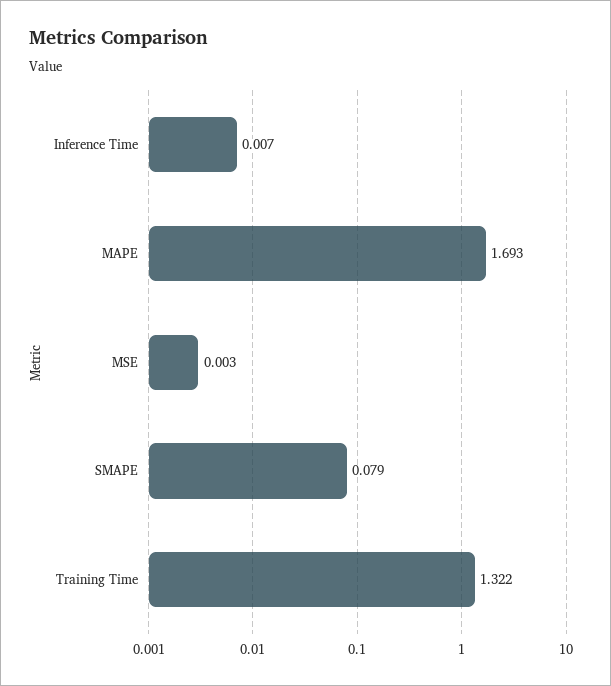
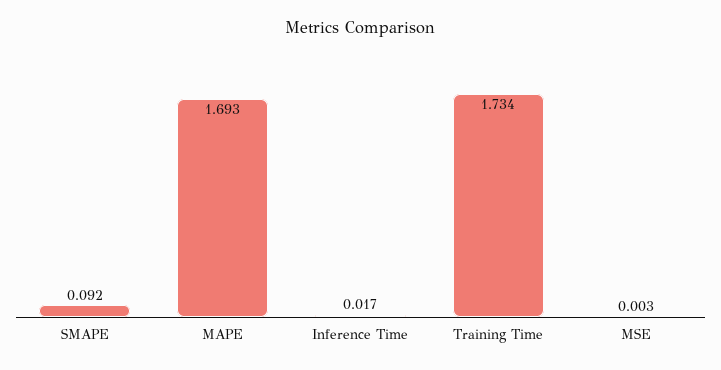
Inference Time: 0.007 -> 0.017
SMAPE: 0.079 -> 0.092
Training Time: 1.322 -> 1.734

